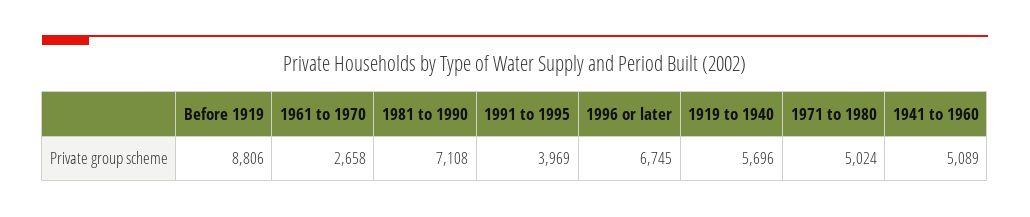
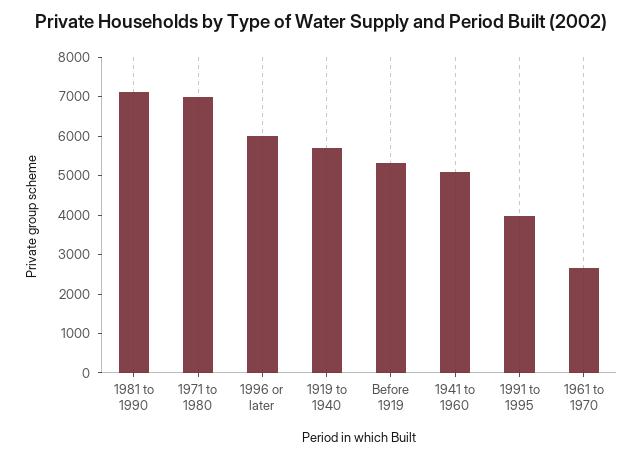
Before 1919: 8806 -> 5250
1996 or later: 6745 -> 6000
1971 to 1980: 5024 -> 7000

